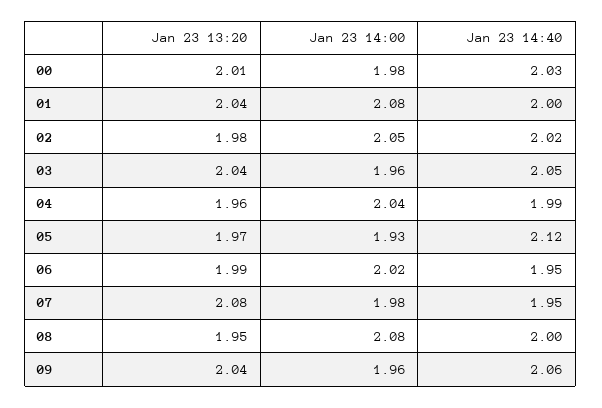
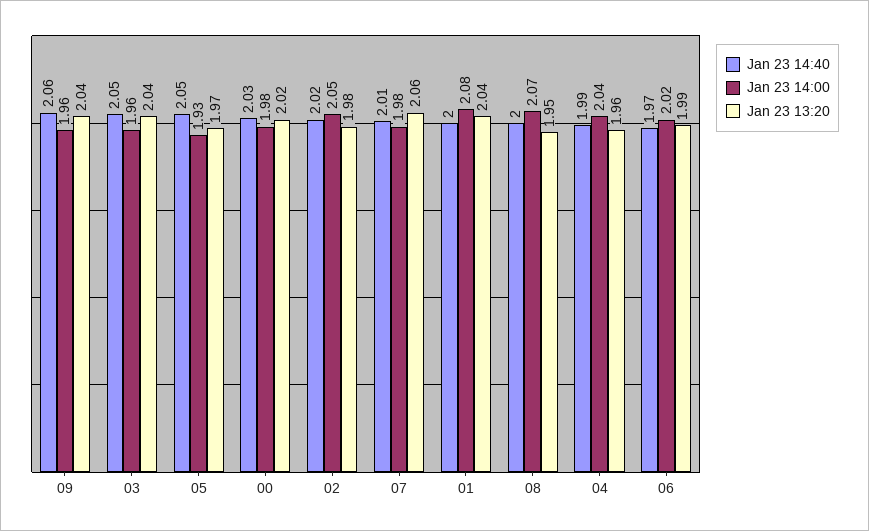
Jan 23 13:20, 00: 2.01 -> 2.02
Jan 23 14:40, 05: 2.12 -> 2.05
Jan 23 14:40, 06: 1.95 -> 1.97
Jan 23 13:20, 07: 2.08 -> 2.06
Jan 23 14:40, 07: 1.95 -> 2.01
Jan 23 14:00, 08: 2.08 -> 2.07

